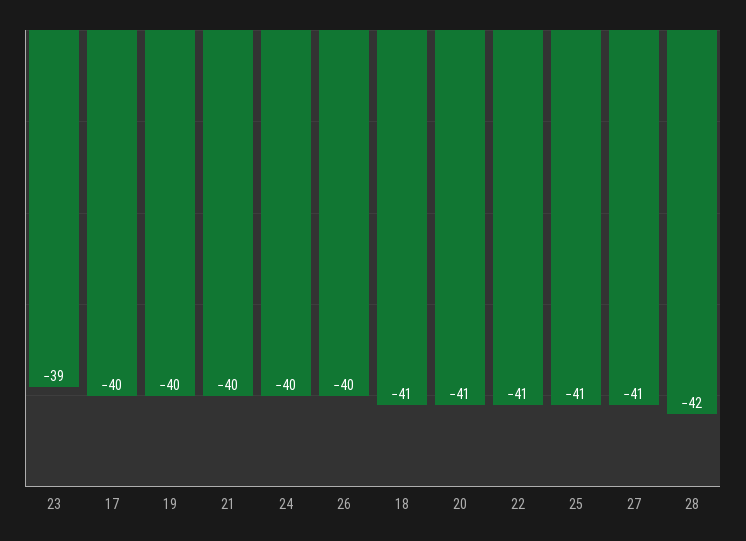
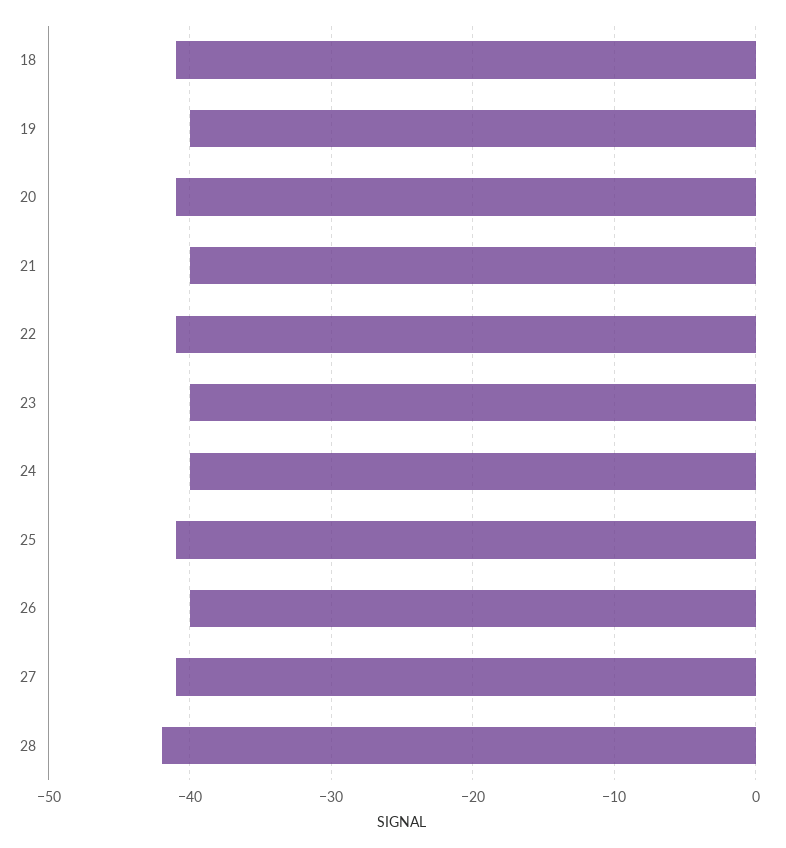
23: -39 -> -40
17: -40 -> none

